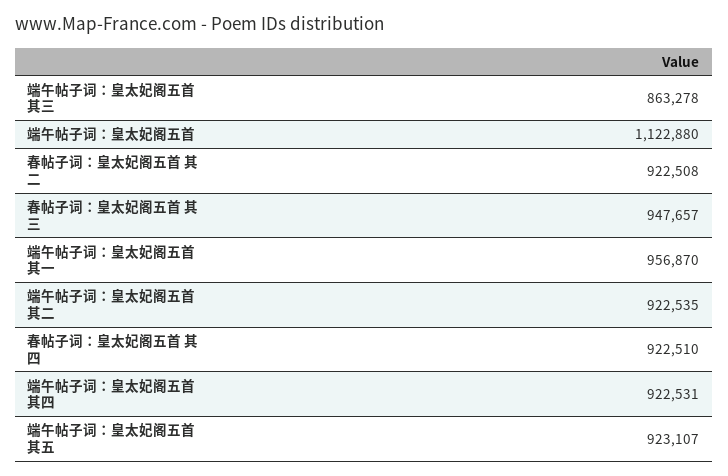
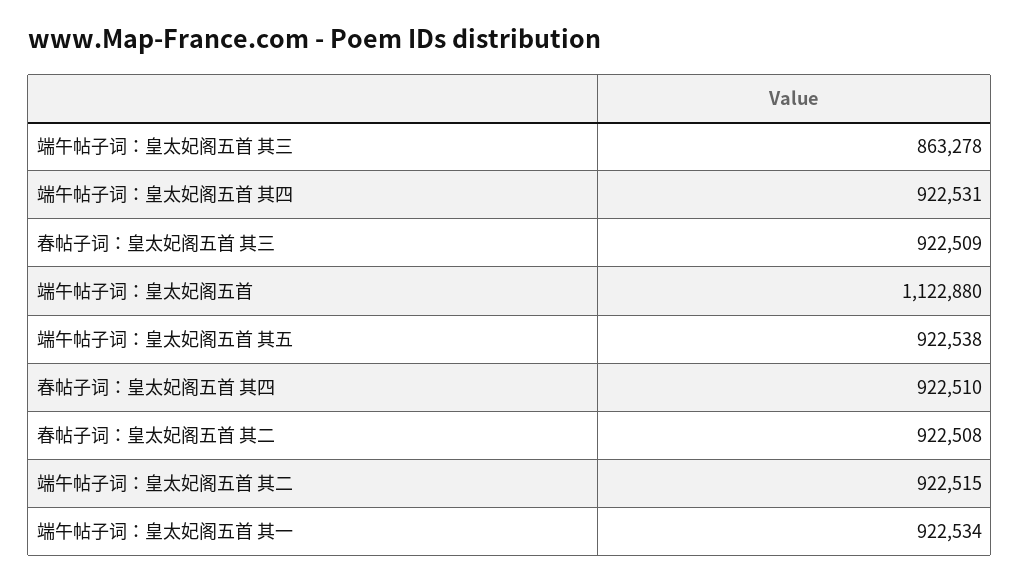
春帖子词：皇太妃阁五首 其三: 947657 -> 922509
端午帖子词：皇太妃阁五首 其一: 956870 -> 922534
端午帖子词：皇太妃阁五首 其二: 922535 -> 922515
端午帖子词：皇太妃阁五首 其五: 923107 -> 922538

